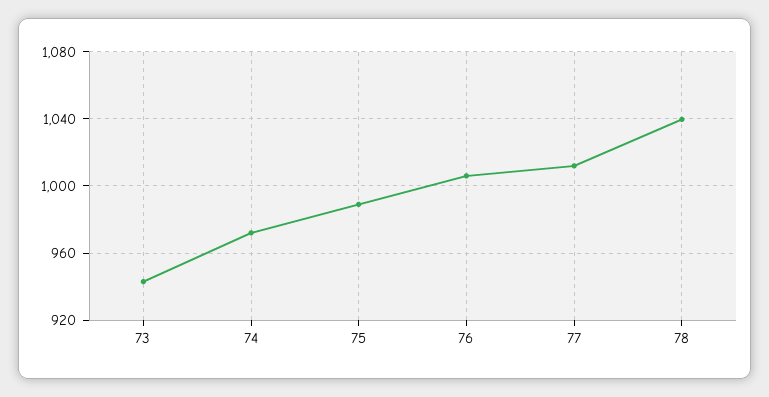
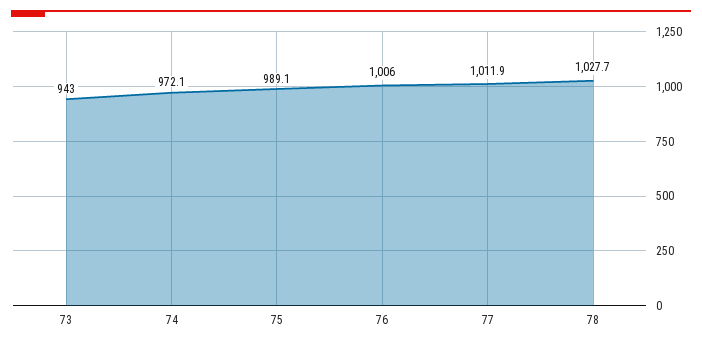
78: 1040 -> 1027.7

